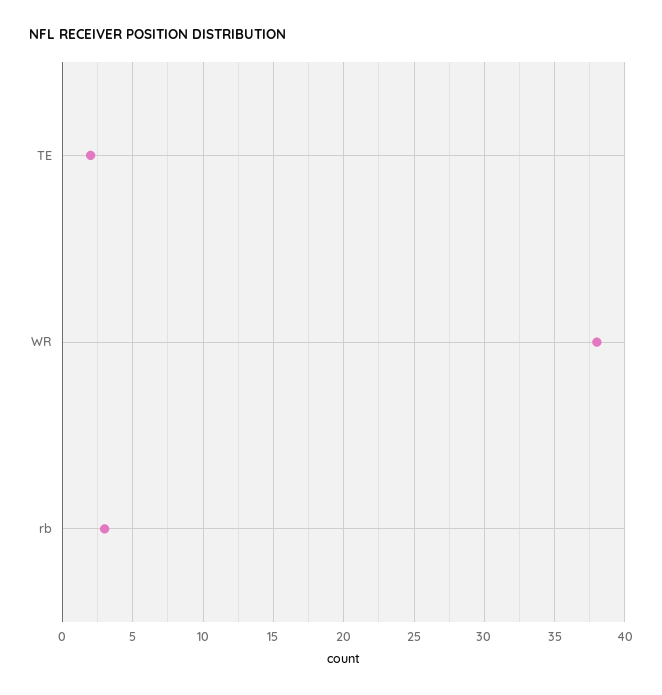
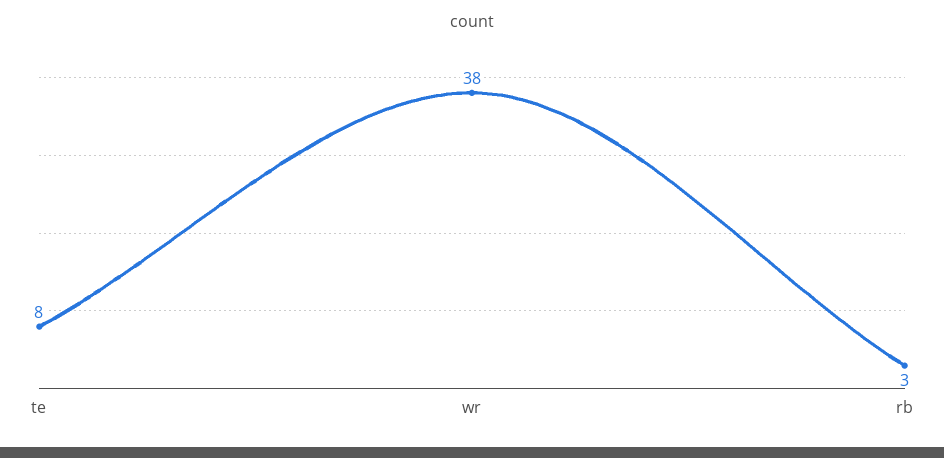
TE: 2 -> 8

